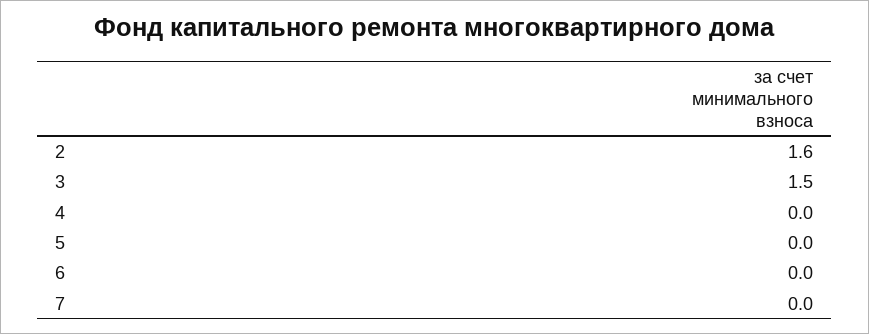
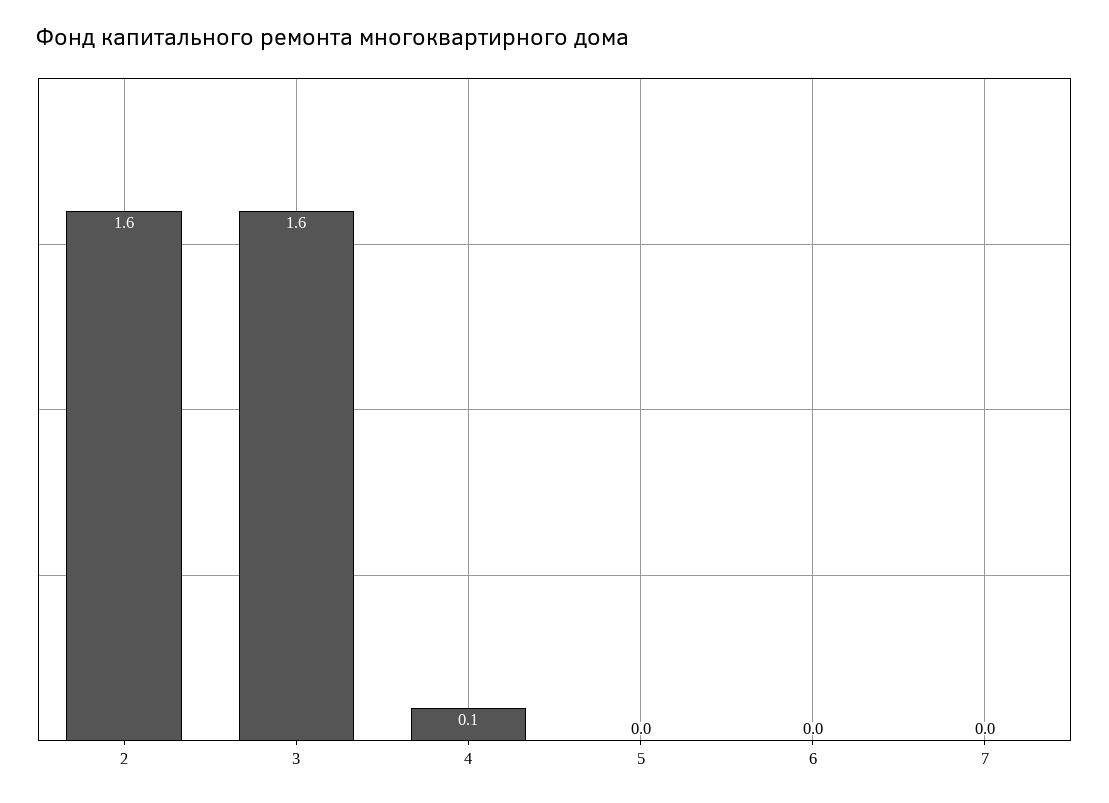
3: 1.5 -> 1.6
4: 0 -> 0.1

